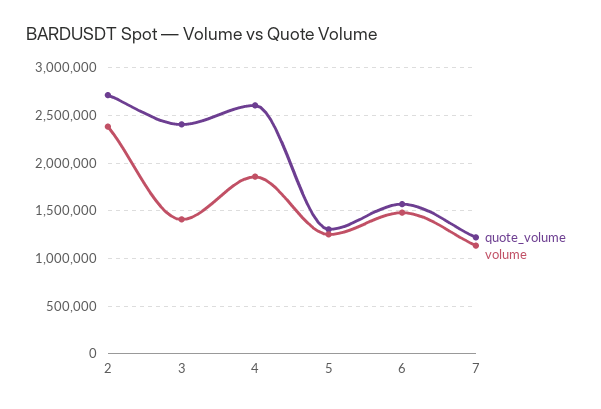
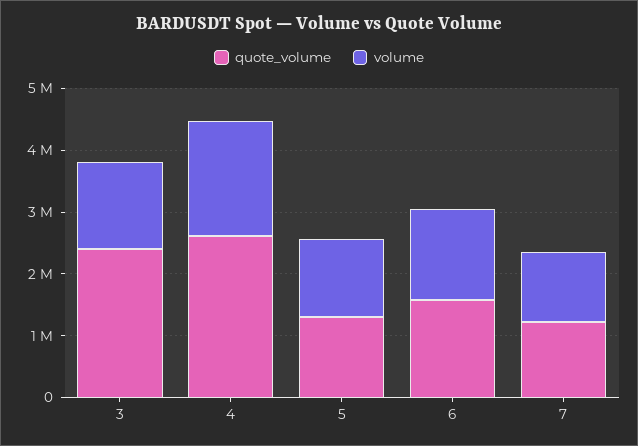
quote_volume, 2: 2700000 -> none
volume, 2: 2400000 -> none

